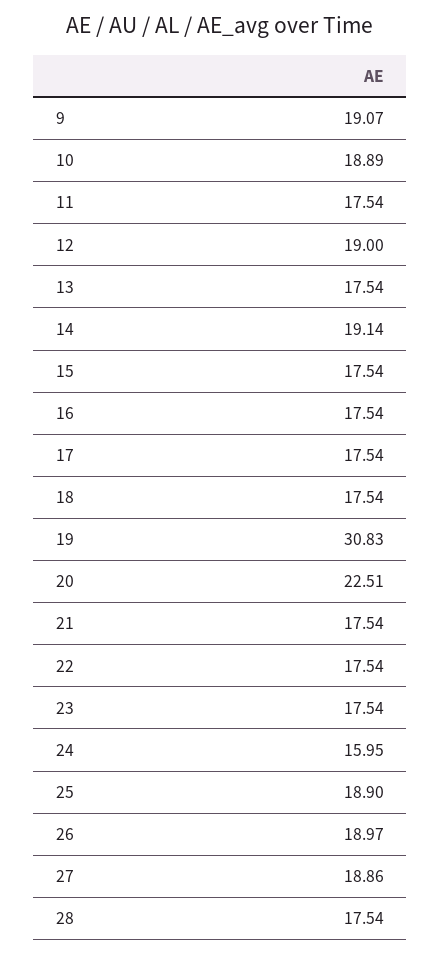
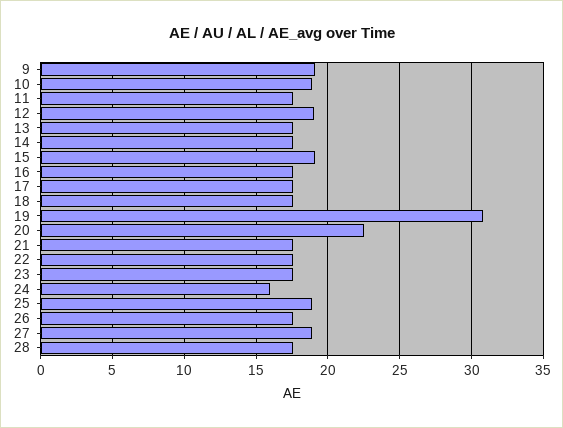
14: 19.14 -> 17.5
15: 17.54 -> 19
26: 18.97 -> 17.5

